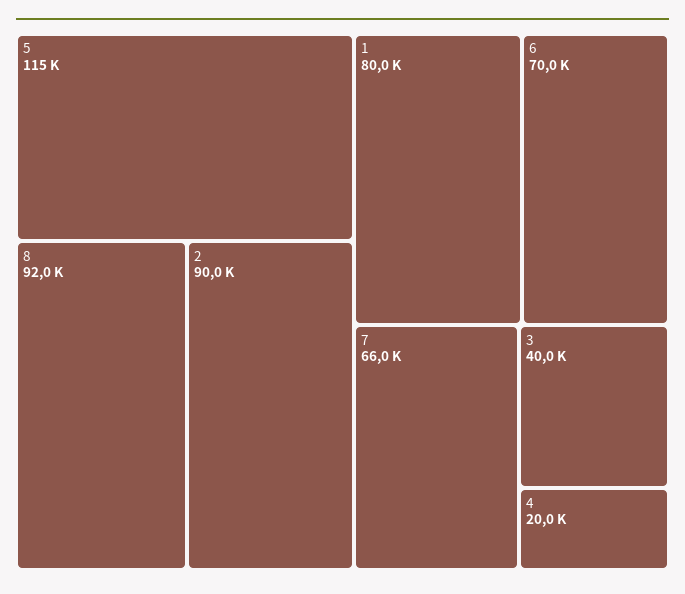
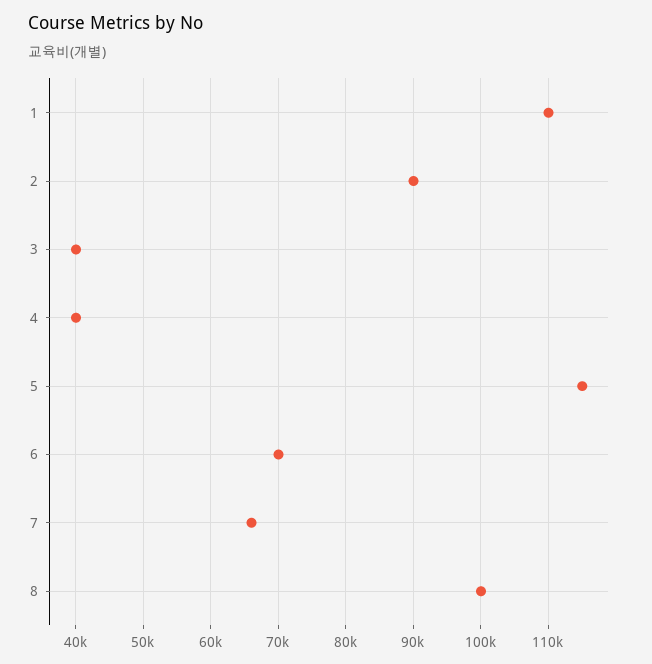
8: 92000 -> 100000
1: 80000 -> 110000
4: 20000 -> 40000

